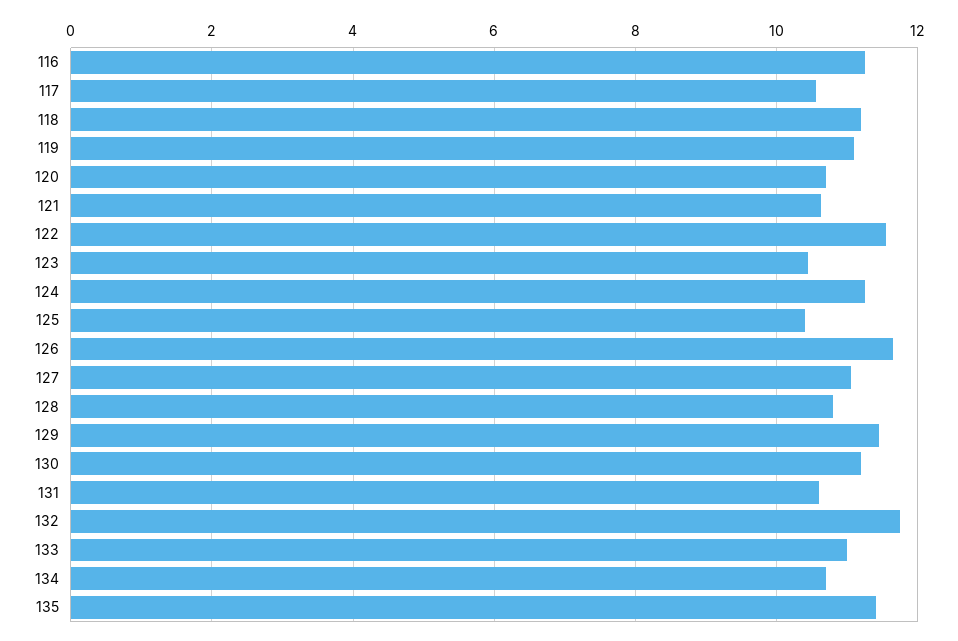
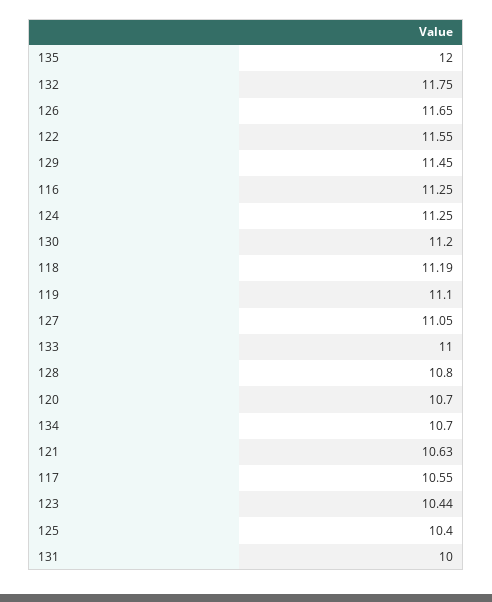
131: 10.6 -> 10
135: 11.4 -> 12

